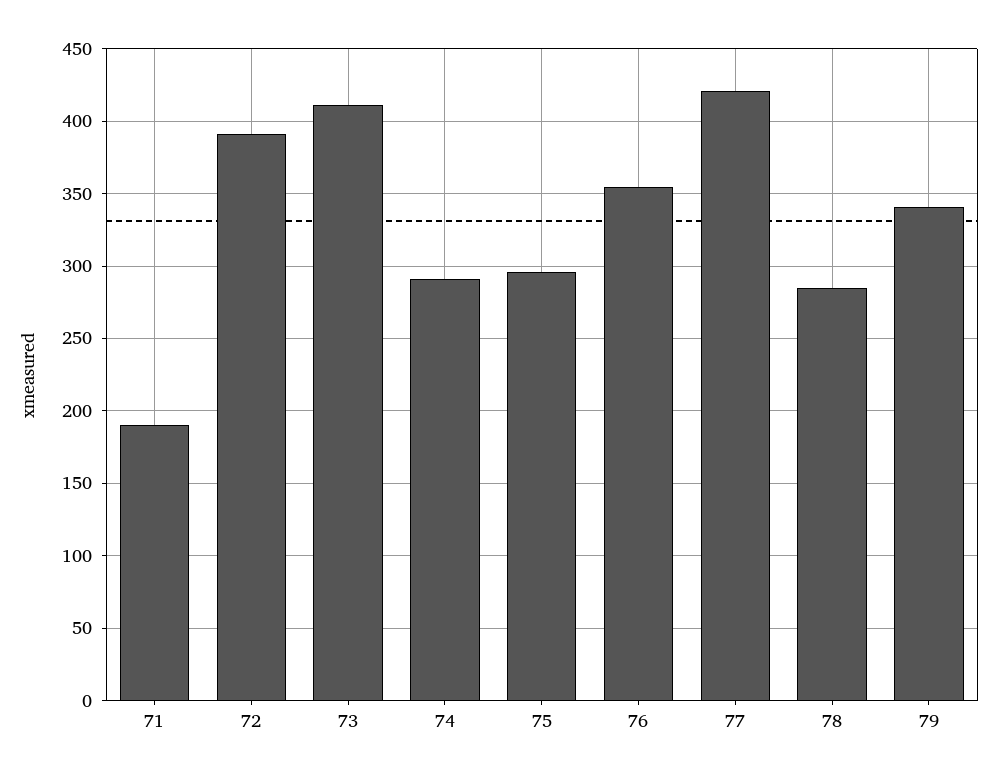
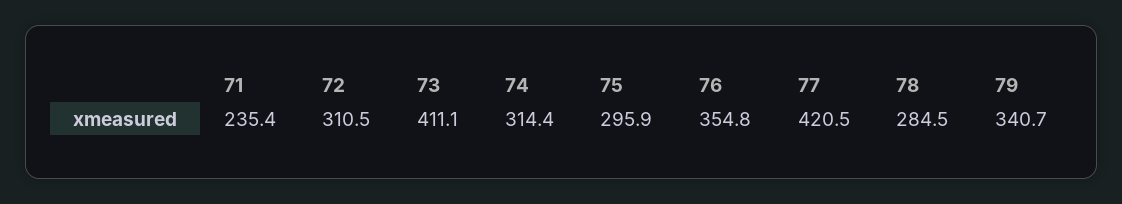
71: 190 -> 235.4
72: 390 -> 310.5
74: 290 -> 314.4

